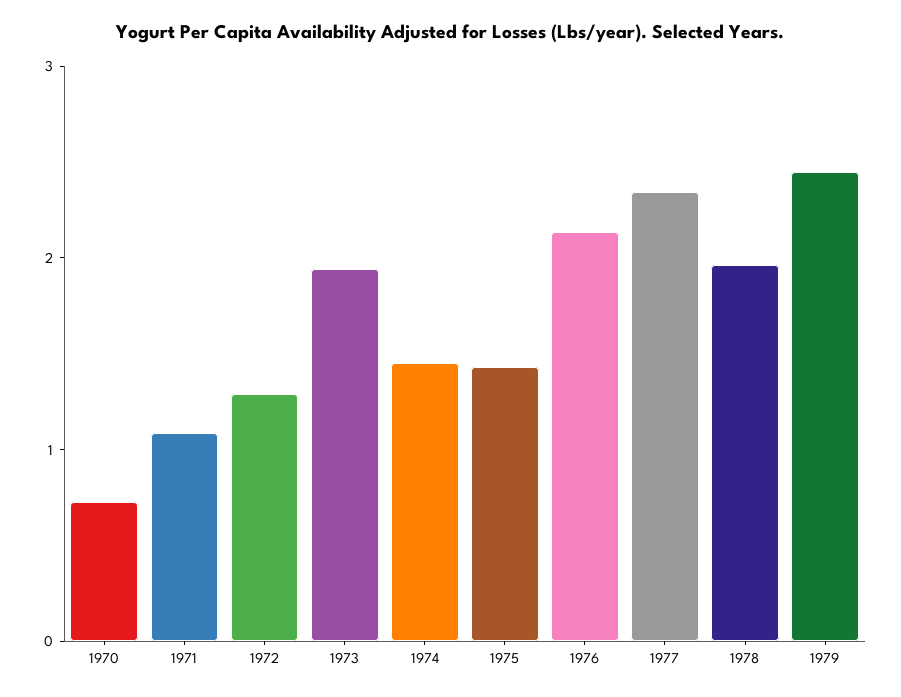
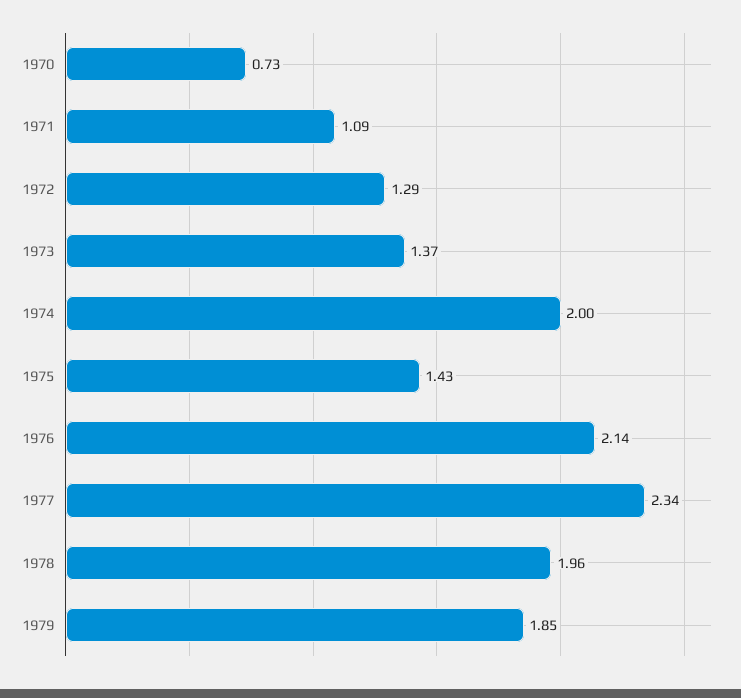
1973: 2 -> 1.37
1974: 1.4 -> 2
1979: 2.4 -> 1.85

